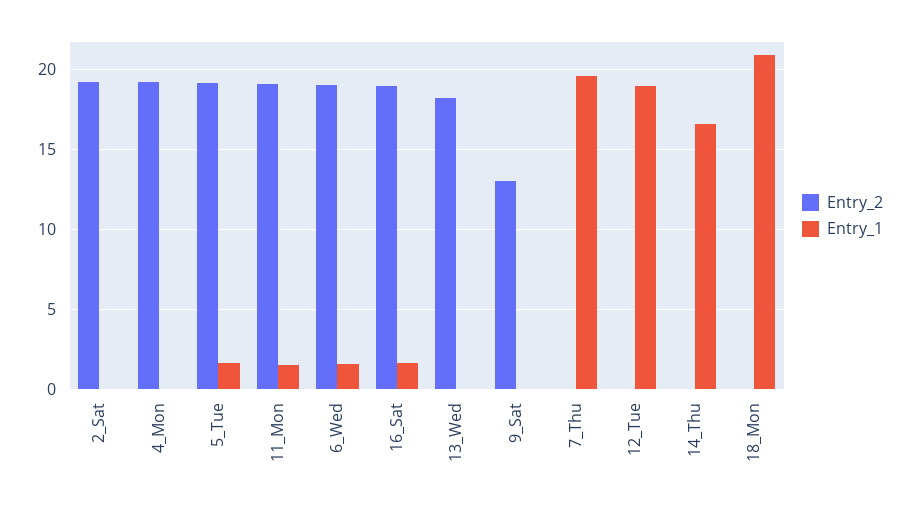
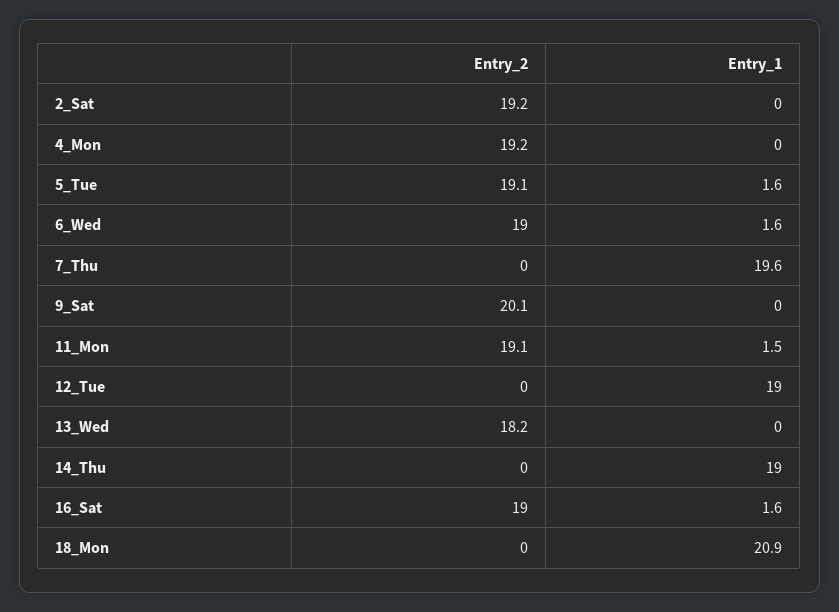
Entry_2, 9_Sat: 13 -> 20.1
Entry_1, 14_Thu: 16.5 -> 19

